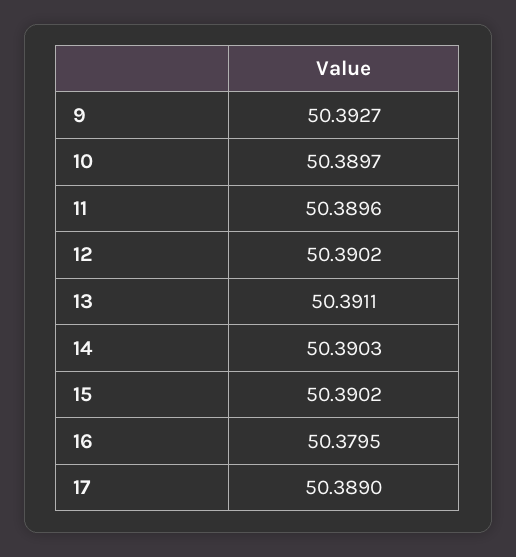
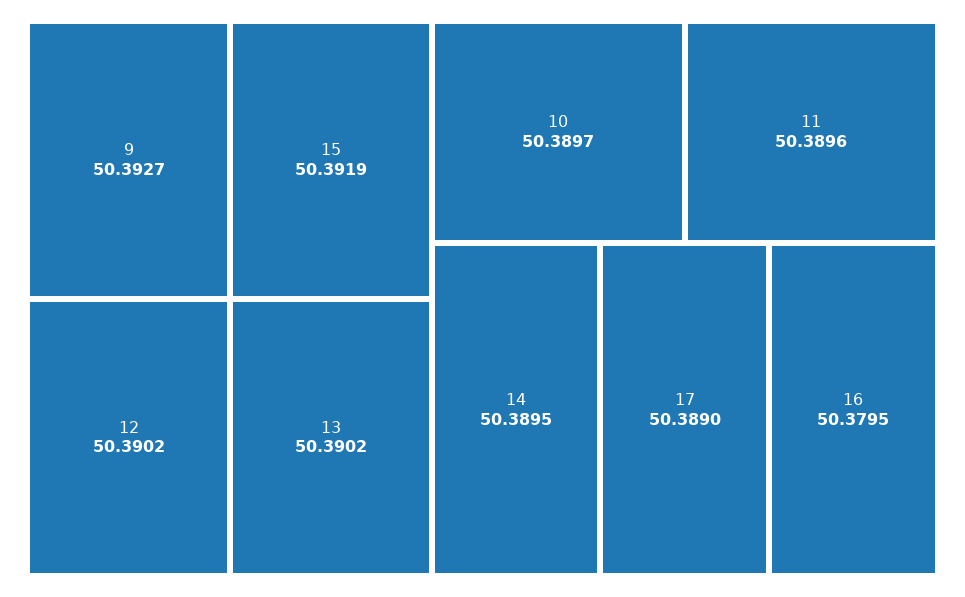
13: 50.3911 -> 50.3902
14: 50.3903 -> 50.3895
15: 50.3902 -> 50.3919

